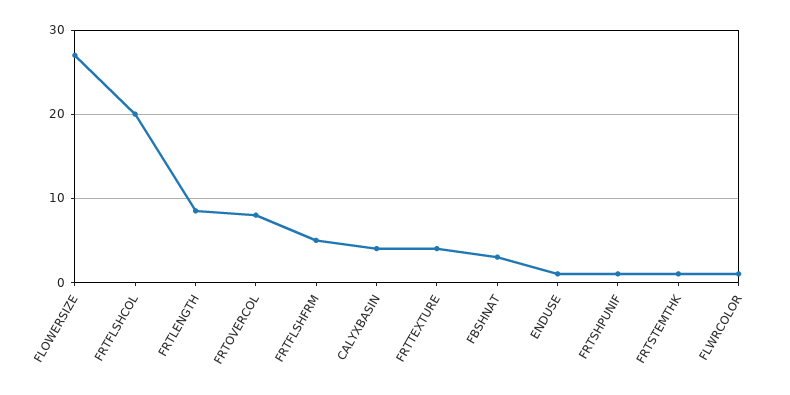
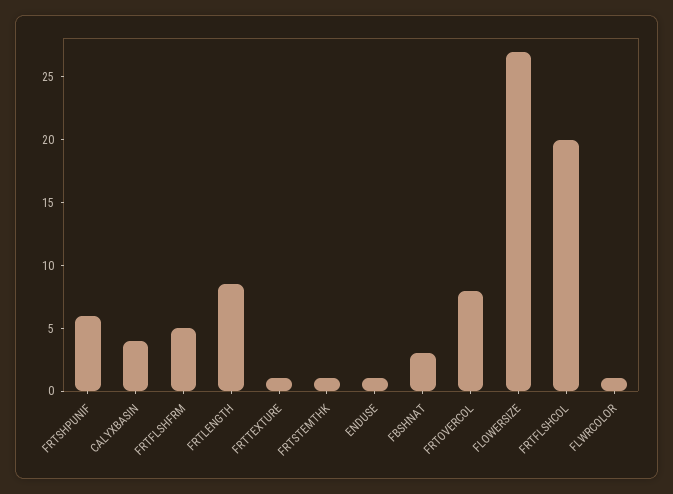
FRTTEXTURE: 4 -> 1
FRTSHPUNIF: 1 -> 6

